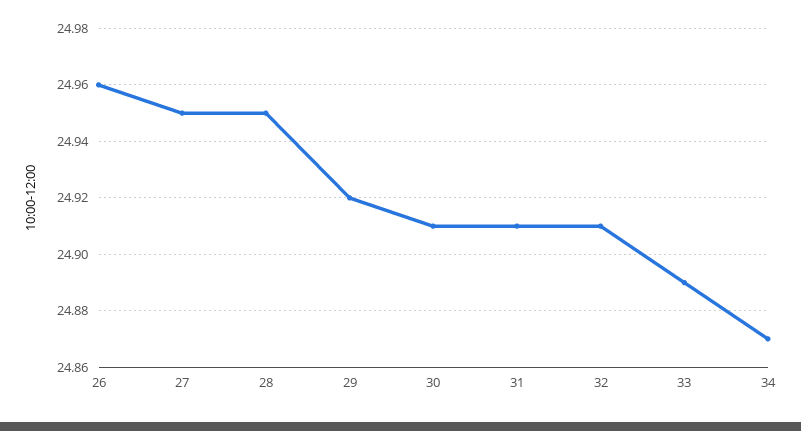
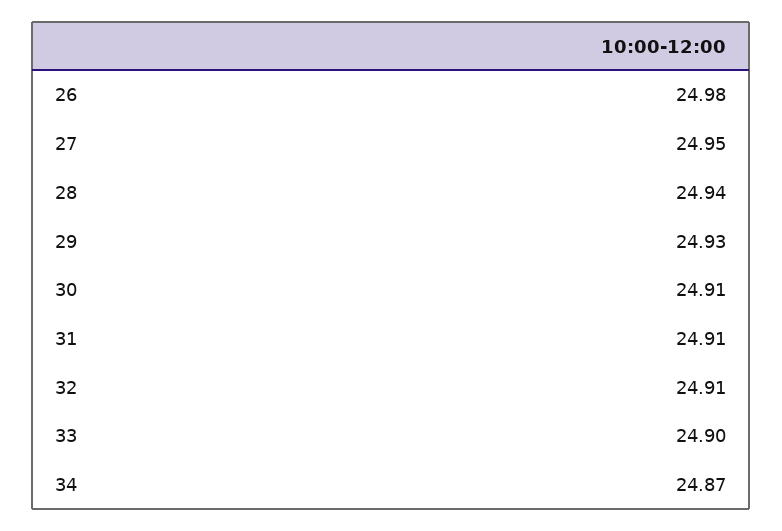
26: 24.96 -> 24.98
28: 24.95 -> 24.94
29: 24.92 -> 24.93
33: 24.89 -> 24.9

